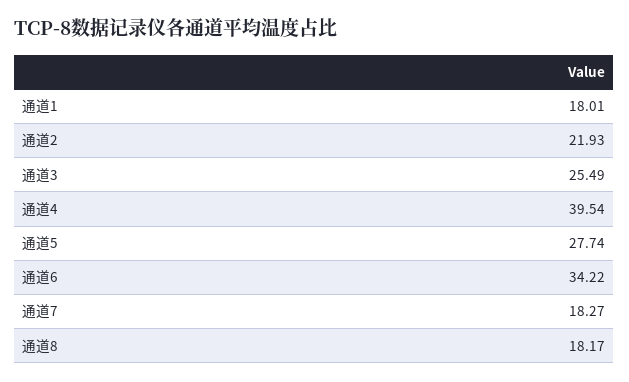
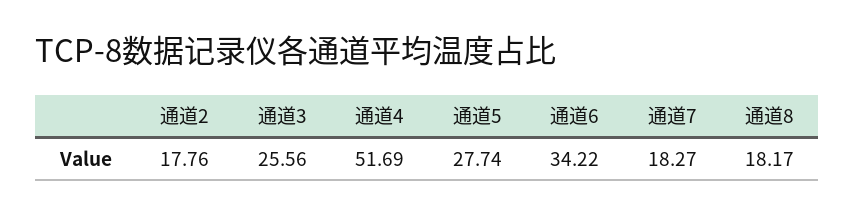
通道1: 18.01 -> none
通道2: 21.93 -> 17.76
通道3: 25.49 -> 25.56
通道4: 39.54 -> 51.69

